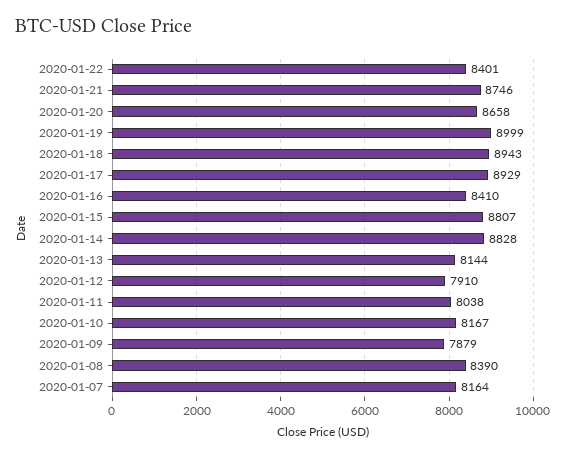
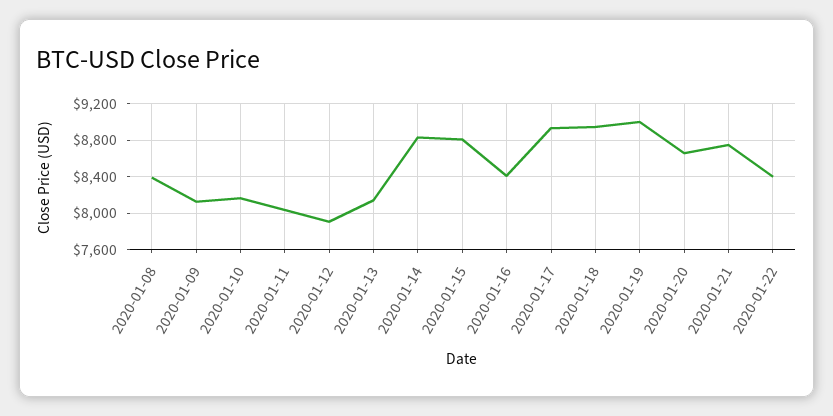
2020-01-09: 7879 -> 8100
2020-01-07: 8164 -> none

